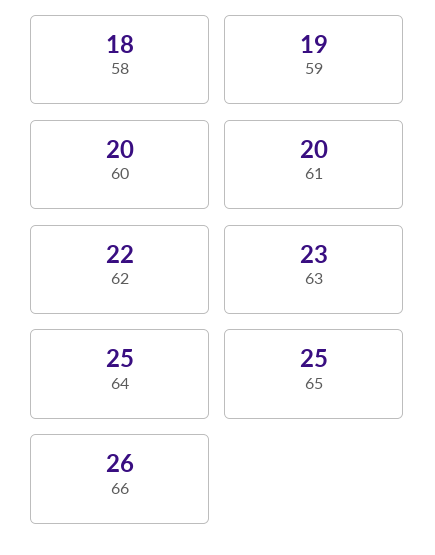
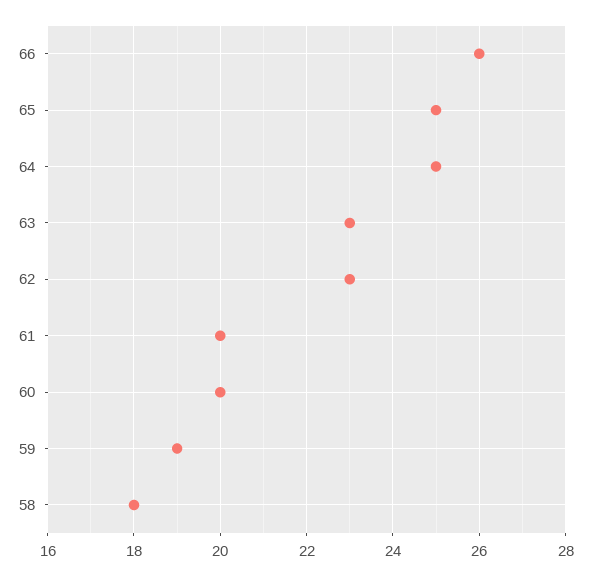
62: 22 -> 23

